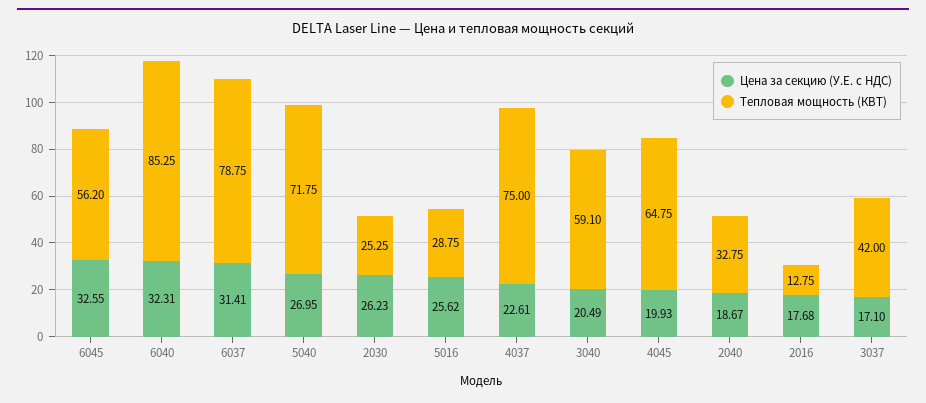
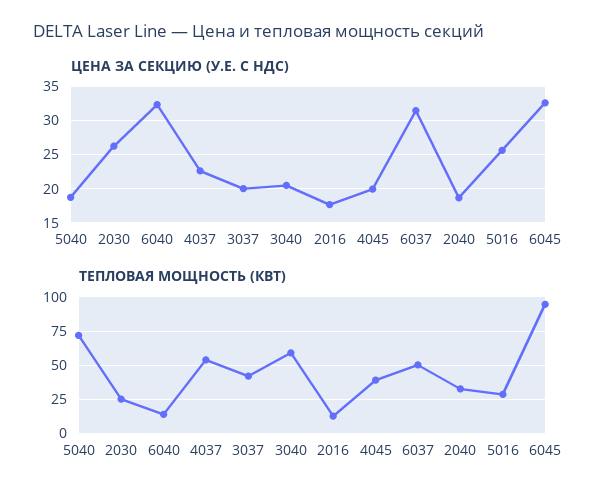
Тепловая мощность (КВТ), 6045: 56.2 -> 95
Тепловая мощность (КВТ), 6040: 85.25 -> 15
Тепловая мощность (КВТ), 6037: 78.75 -> 50
Цена за секцию (У.Е. с НДС), 5040: 26.95 -> 19
Тепловая мощность (КВТ), 4037: 75 -> 55
Тепловая мощность (КВТ), 4045: 64.75 -> 40
Цена за секцию (У.Е. с НДС), 3037: 17.1 -> 20

